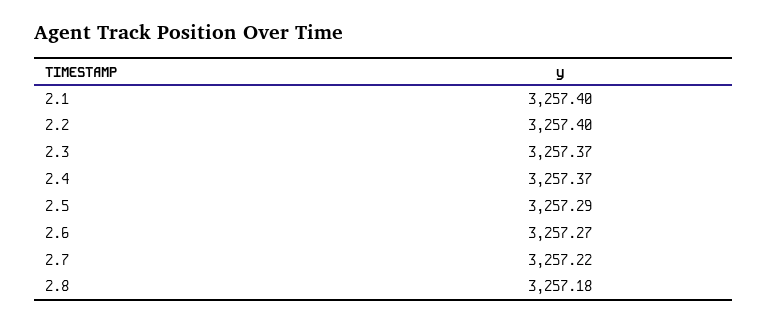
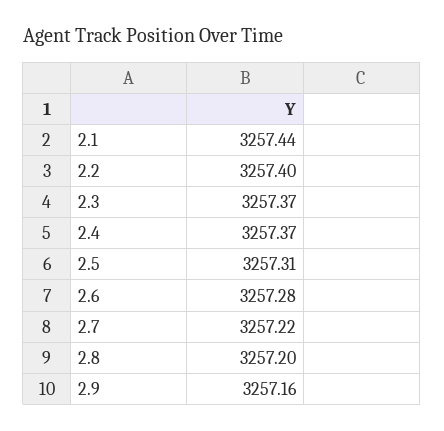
2.1: 3257.4 -> 3257.44
2.5: 3257.29 -> 3257.31
2.6: 3257.27 -> 3257.28
2.8: 3257.18 -> 3257.2
2.9: none -> 3257.16

